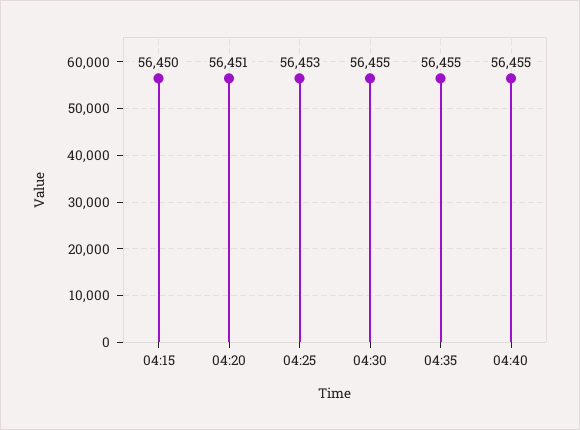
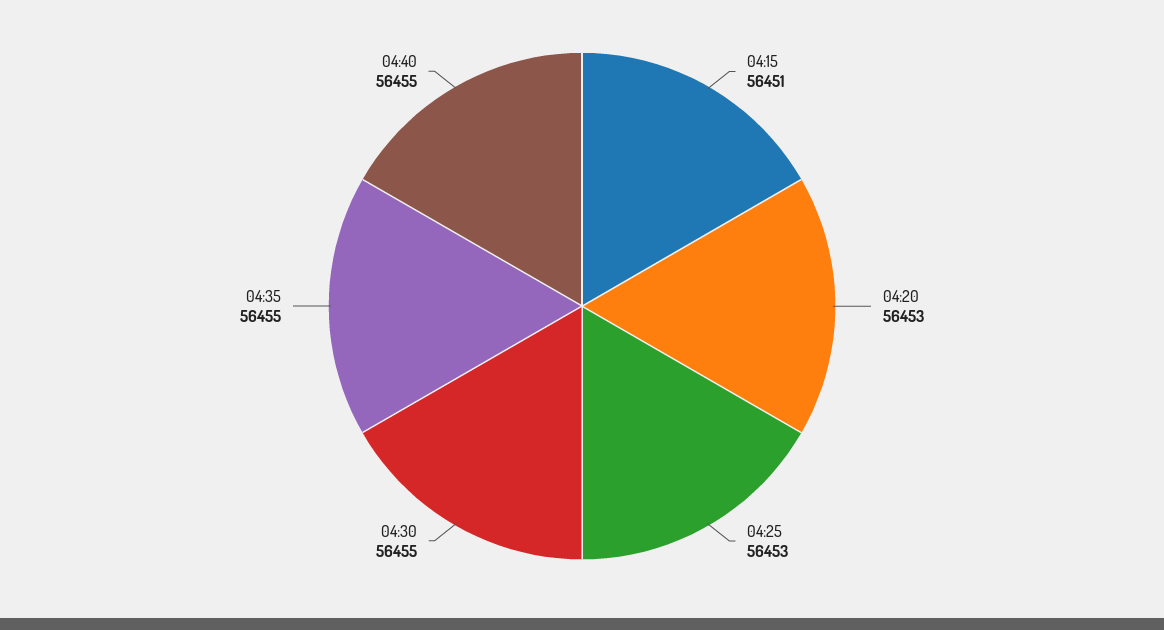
04:15: 56450 -> 56451
04:20: 56451 -> 56453

